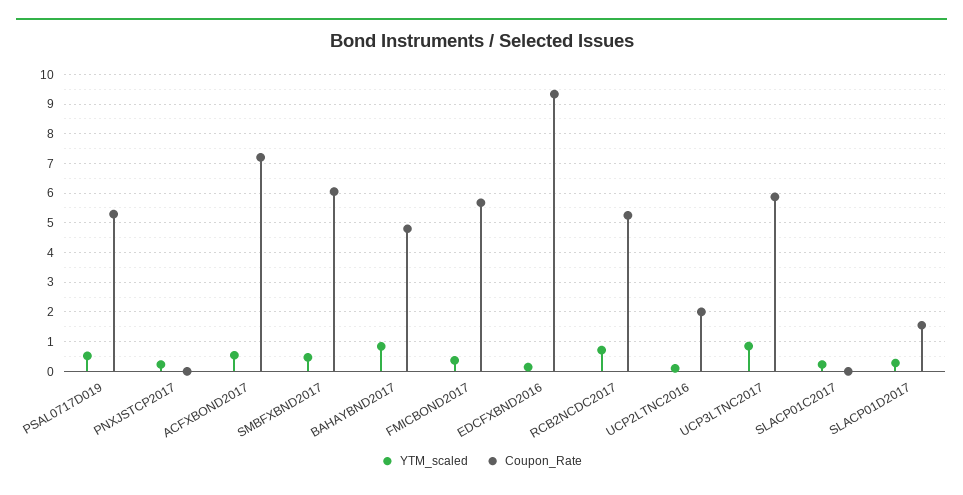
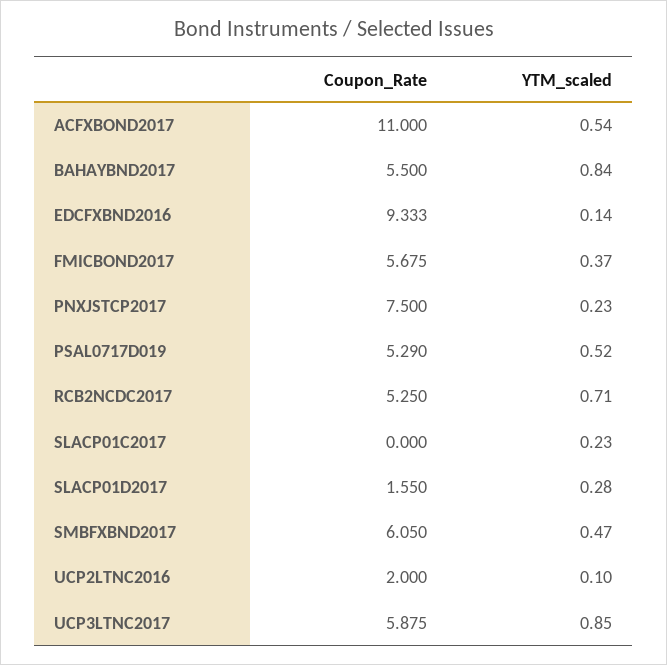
Coupon_Rate, PNXJSTCP2017: 0 -> 7.5
Coupon_Rate, ACFXBOND2017: 7.25 -> 11
Coupon_Rate, BAHAYBND2017: 4.75 -> 5.5

